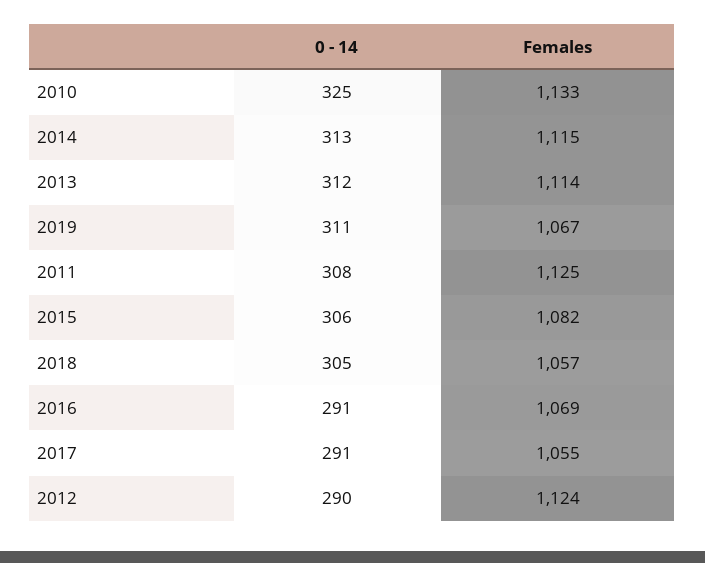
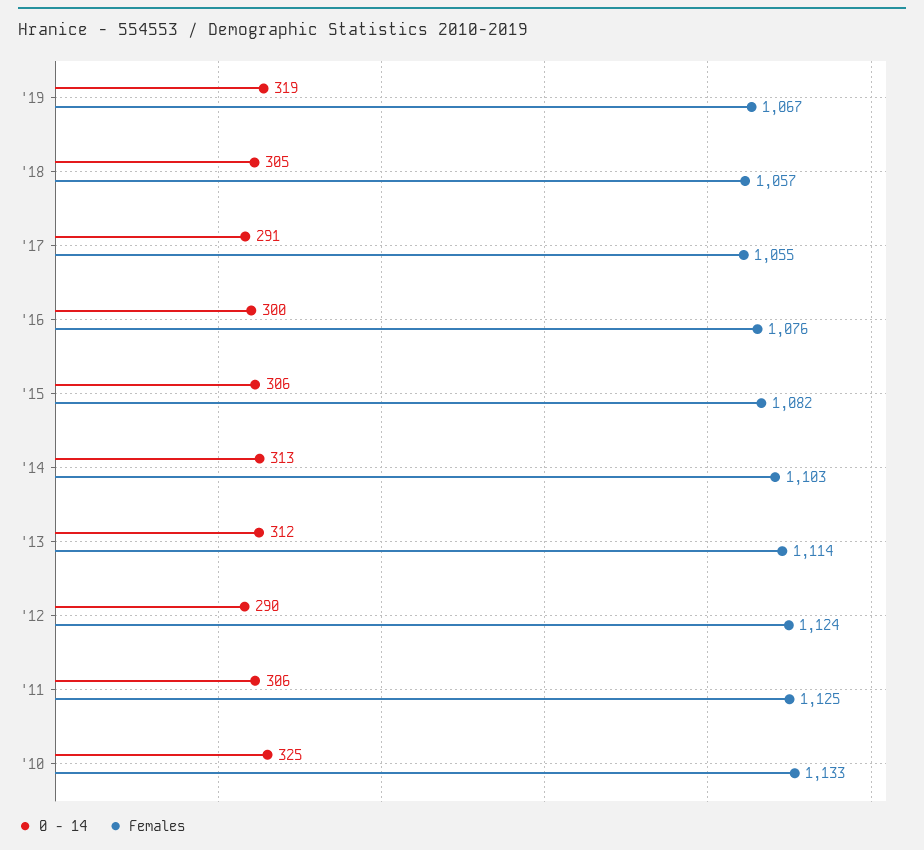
Females, 2014: 1115 -> 1103
0 - 14, 2019: 311 -> 319
0 - 14, 2011: 308 -> 306
0 - 14, 2016: 291 -> 300
Females, 2016: 1069 -> 1076

